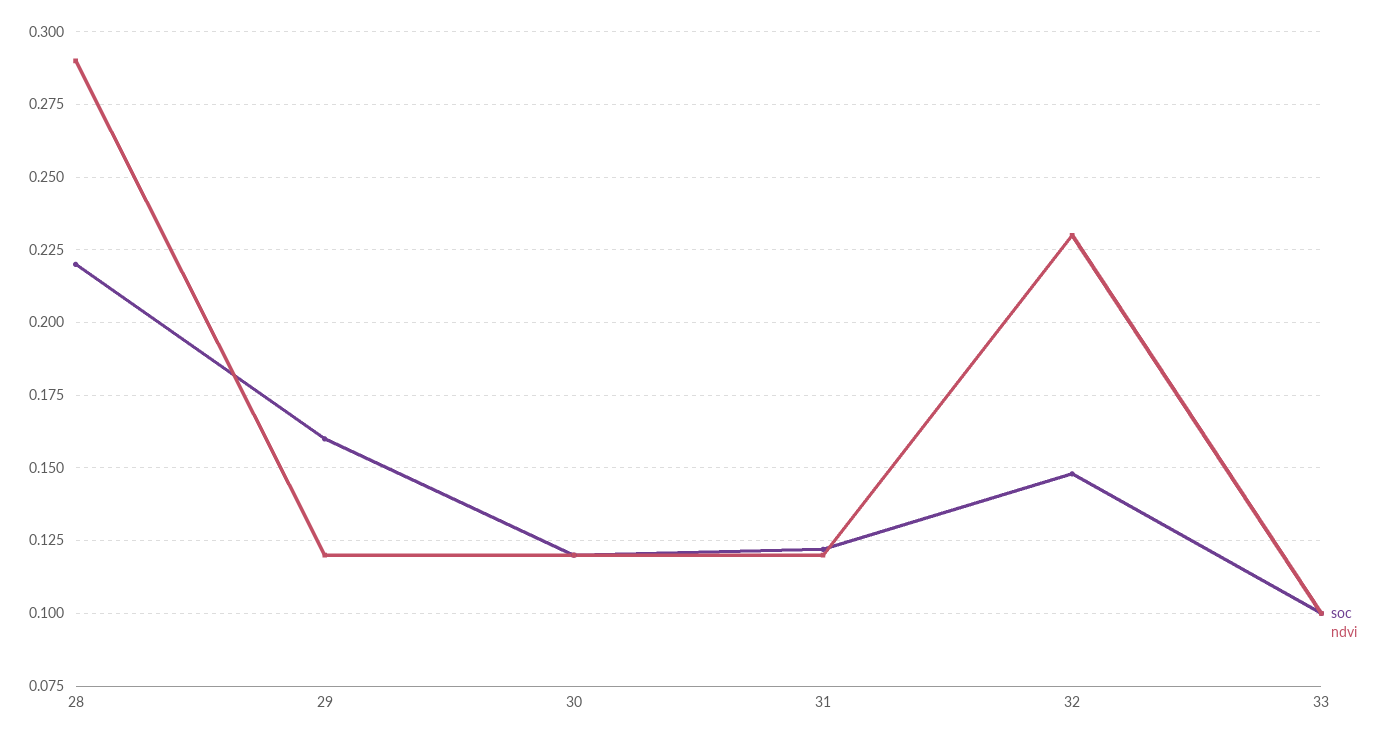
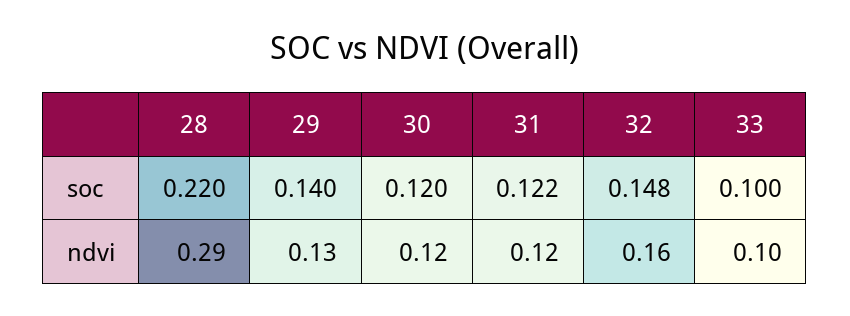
soc, 29: 0.16 -> 0.14
ndvi, 29: 0.12 -> 0.13
ndvi, 32: 0.23 -> 0.16

